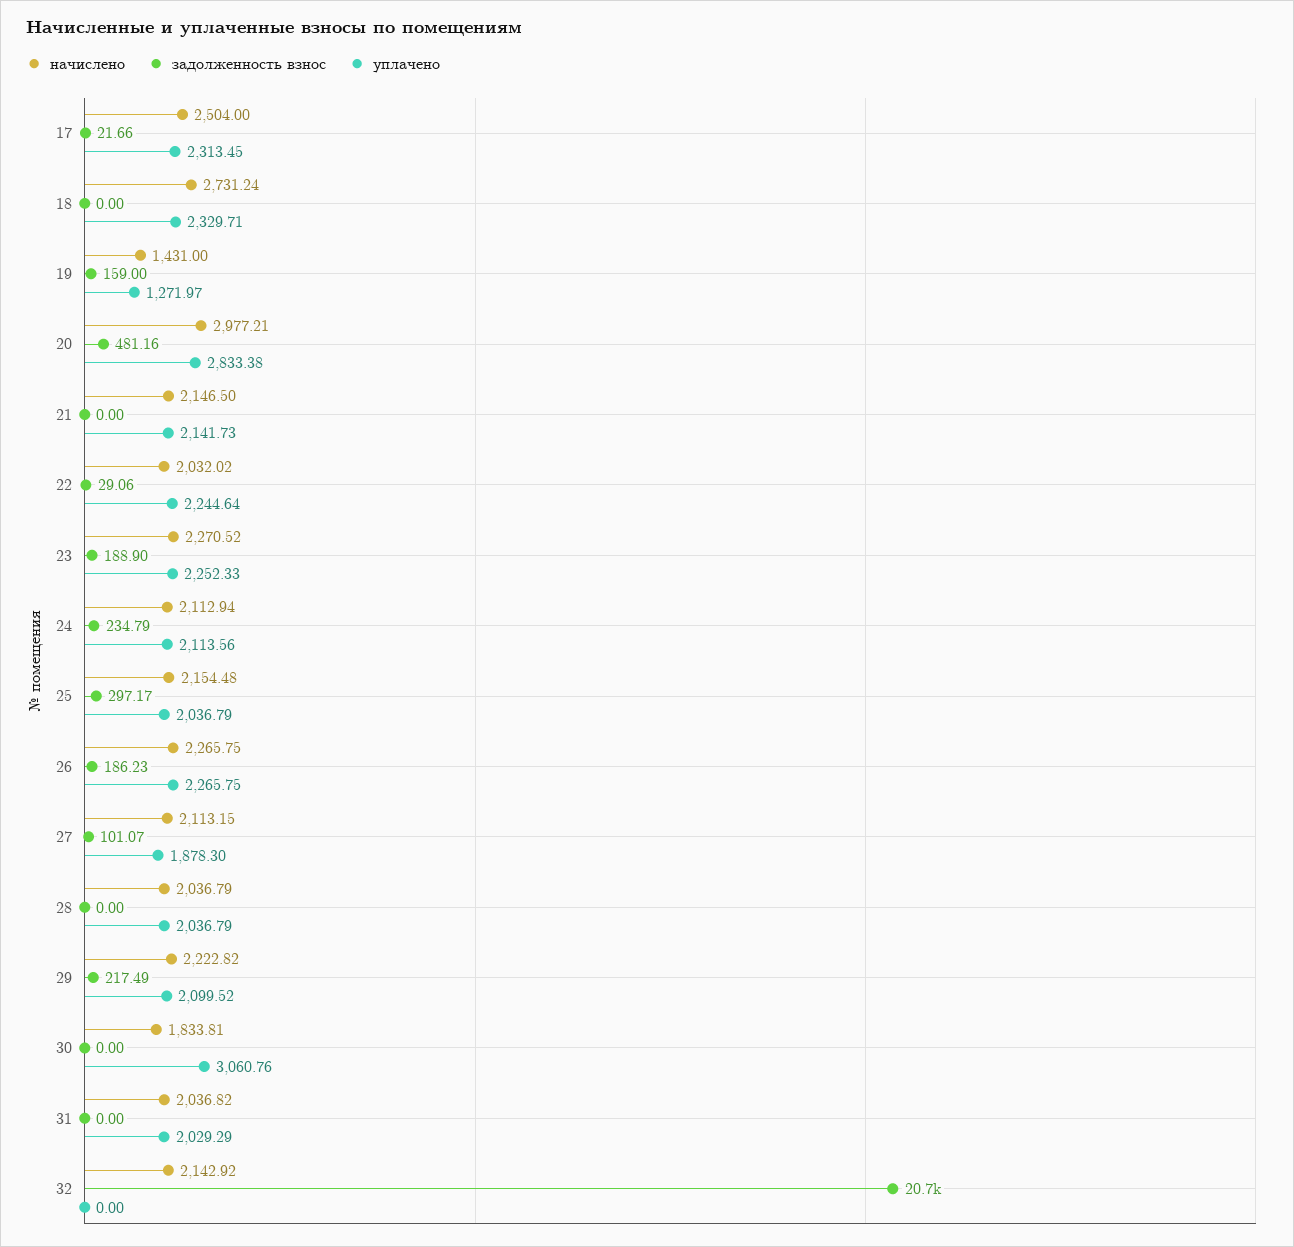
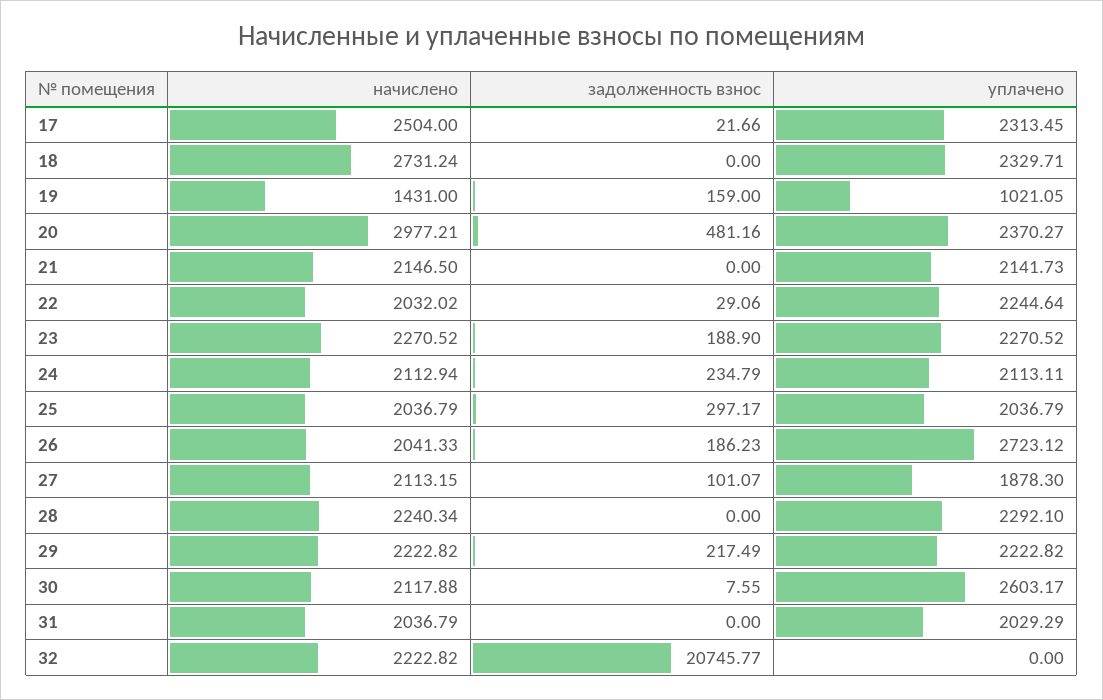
уплачено, 19: 1271.97 -> 1021.05
уплачено, 20: 2833.38 -> 2370.27
уплачено, 23: 2252.33 -> 2270.52
уплачено, 24: 2113.56 -> 2113.11
начислено, 25: 2154.48 -> 2036.79
начислено, 26: 2265.75 -> 2041.33
уплачено, 26: 2265.75 -> 2723.12
начислено, 28: 2036.79 -> 2240.34
уплачено, 28: 2036.79 -> 2292.1
уплачено, 29: 2099.52 -> 2222.82
начислено, 30: 1833.81 -> 2117.88
задолженность взнос, 30: 0 -> 7.55
уплачено, 30: 3060.76 -> 2603.17
начислено, 31: 2036.82 -> 2036.79
начислено, 32: 2142.92 -> 2222.82

